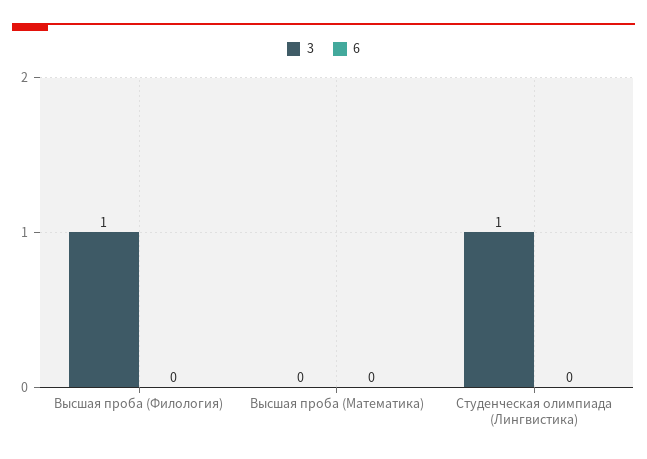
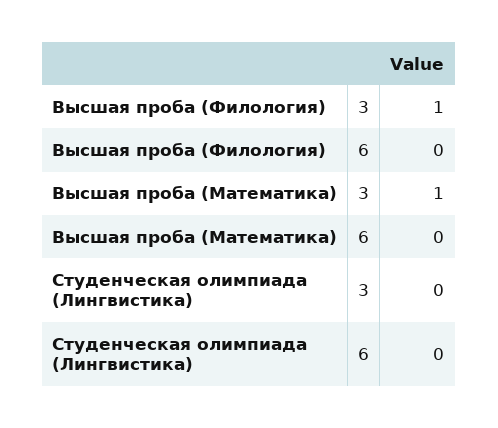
3, Высшая проба (Математика): 0 -> 1
3, Студенческая олимпиада (Лингвистика): 1 -> 0

